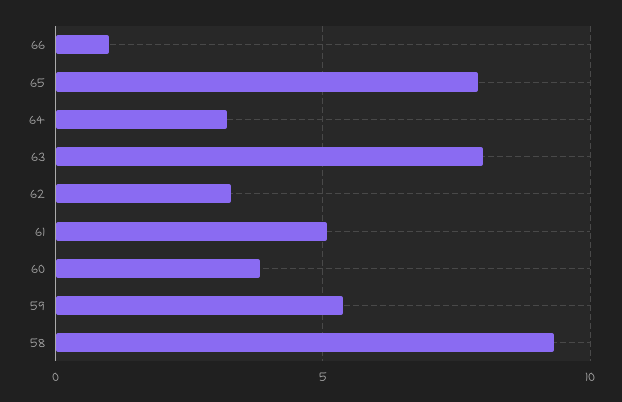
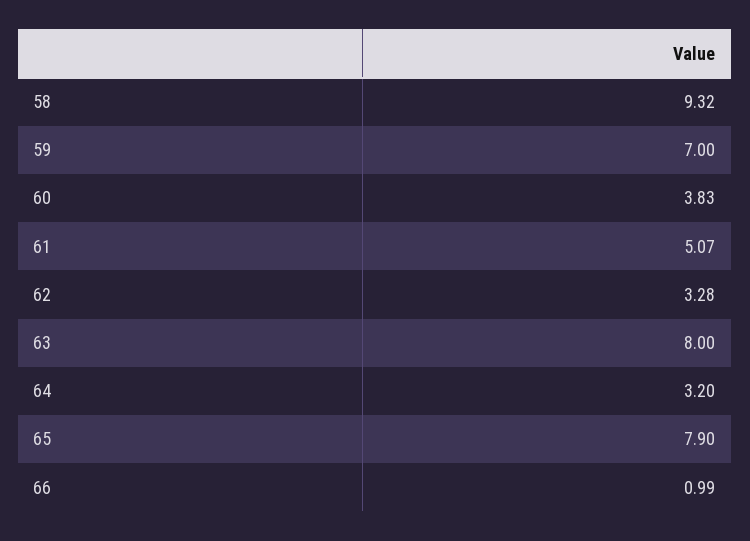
59: 5.5 -> 7

